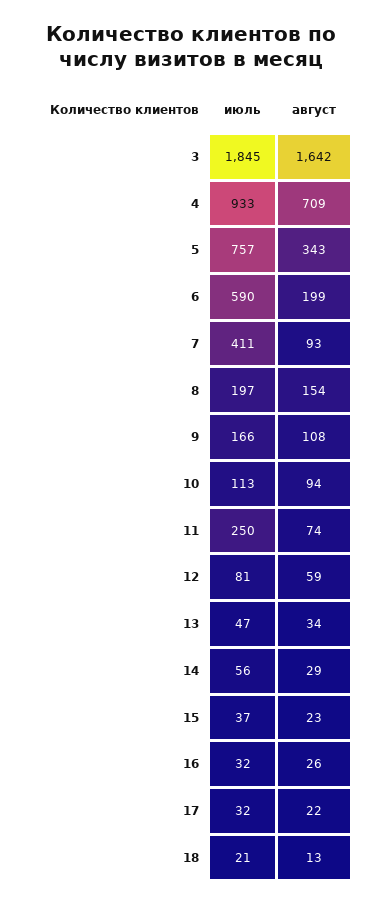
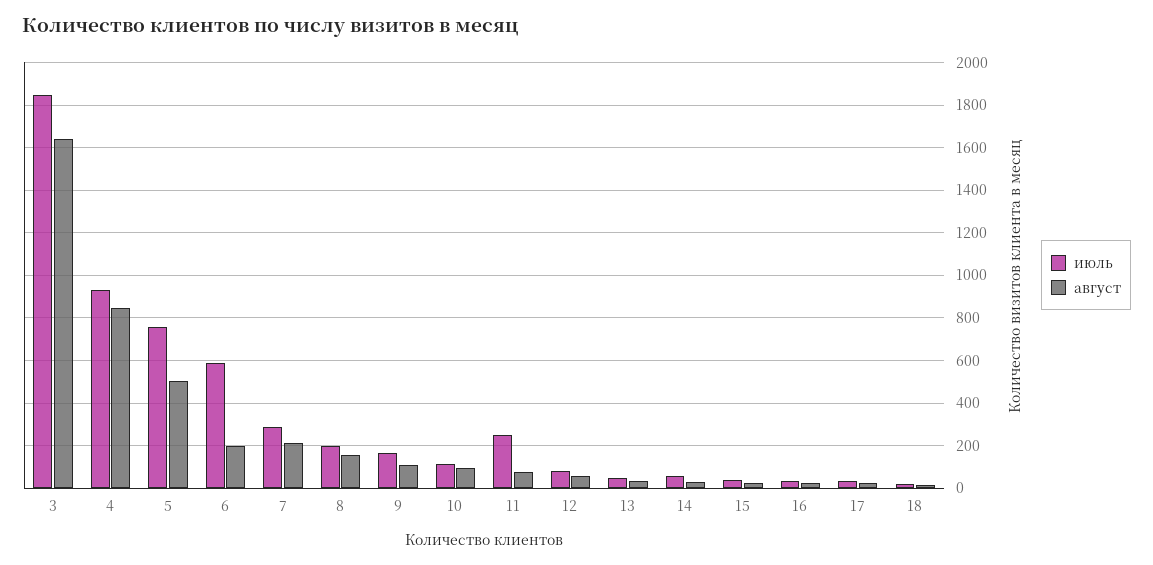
август, 4: 709 -> 850
август, 5: 343 -> 500
июль, 7: 411 -> 300
август, 7: 93 -> 200

